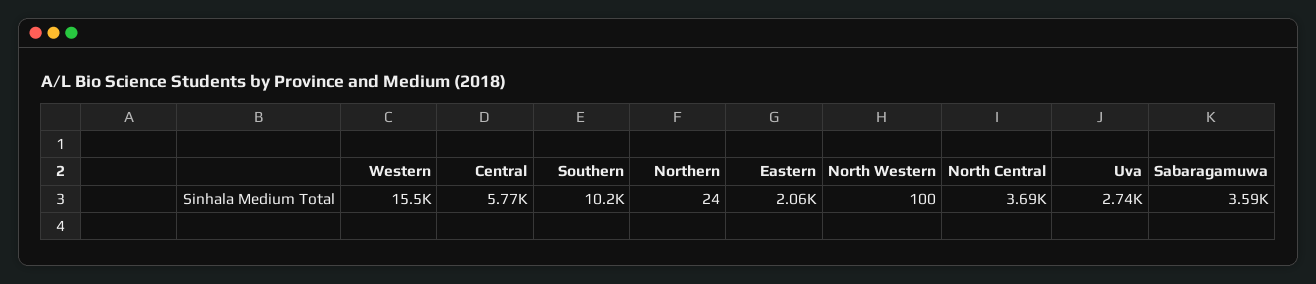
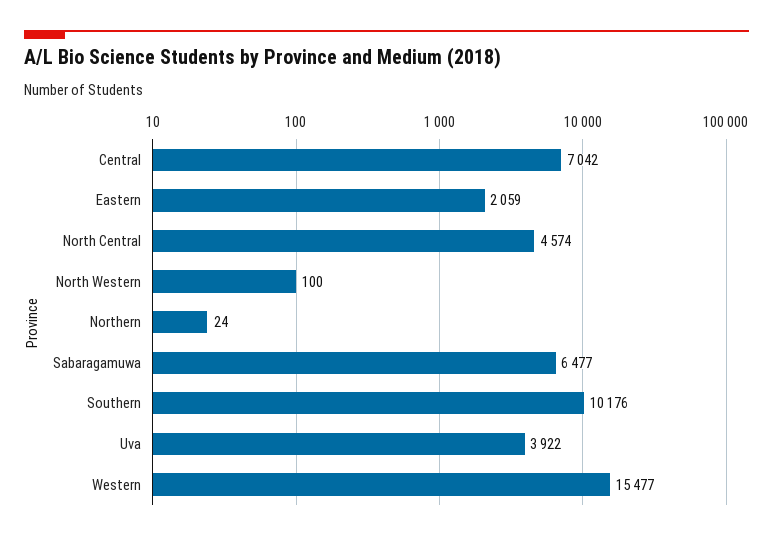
Central: 5770 -> 7042
North Central: 3690 -> 4574
Uva: 2740 -> 3922
Sabaragamuwa: 3590 -> 6477

